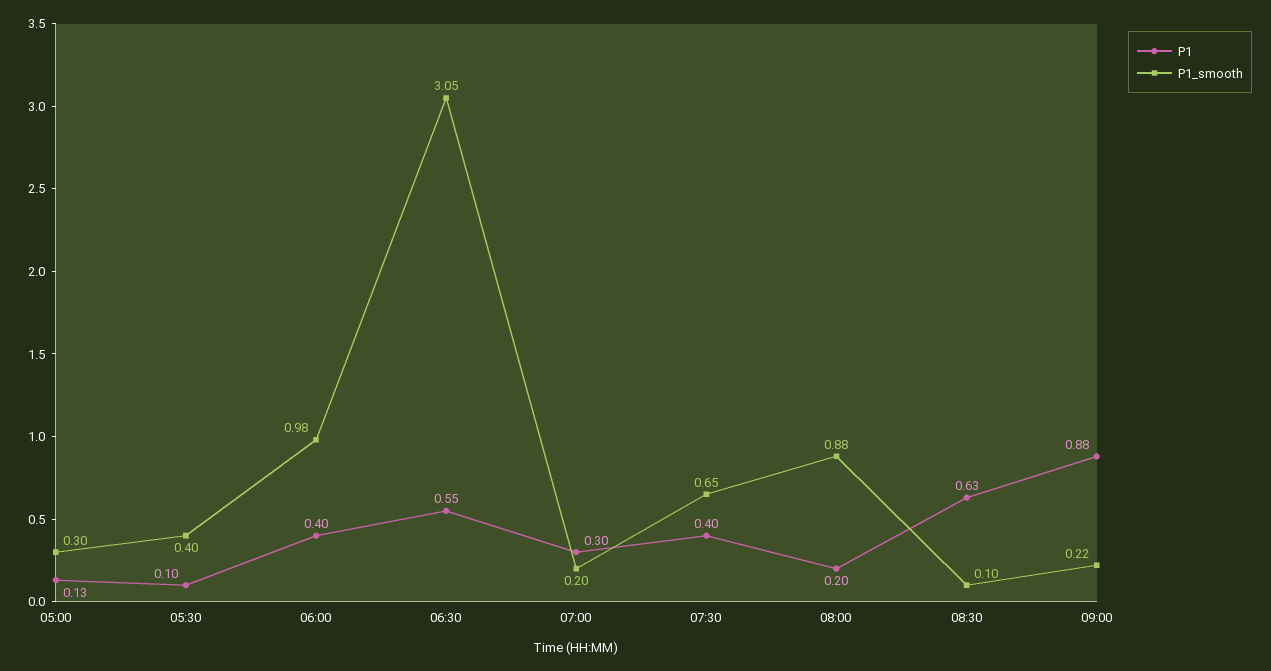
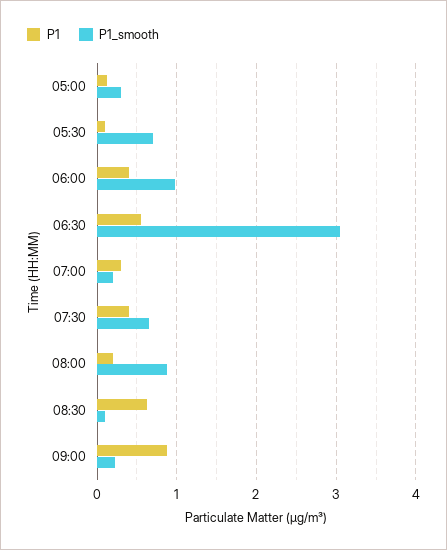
P1_smooth, 05:30: 0.4 -> 0.7

